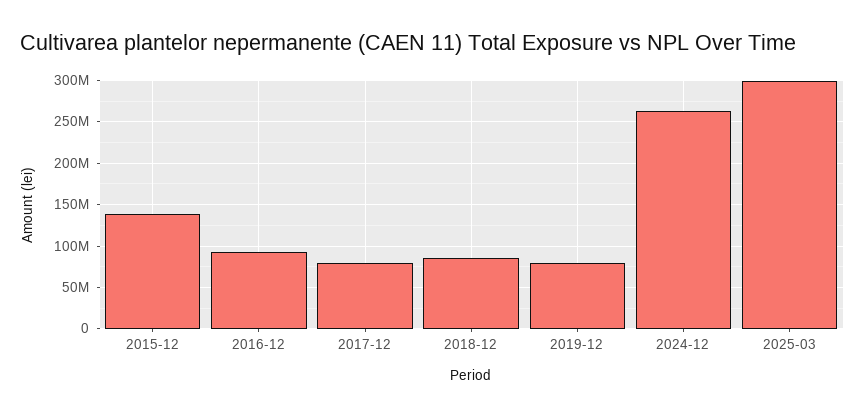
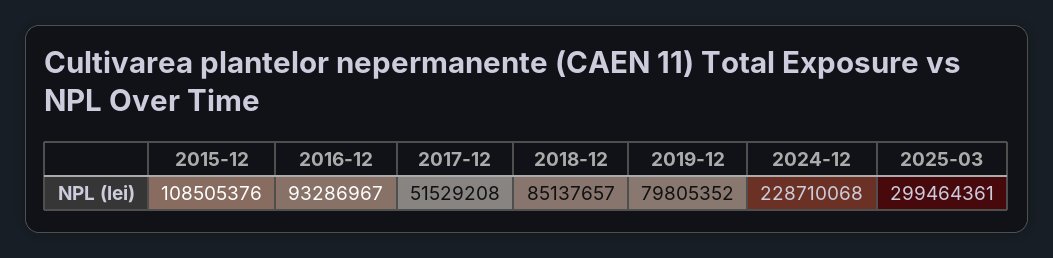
2015-12: 140000000 -> 108505376
2017-12: 80000000 -> 51529208
2024-12: 260000000 -> 228710068

